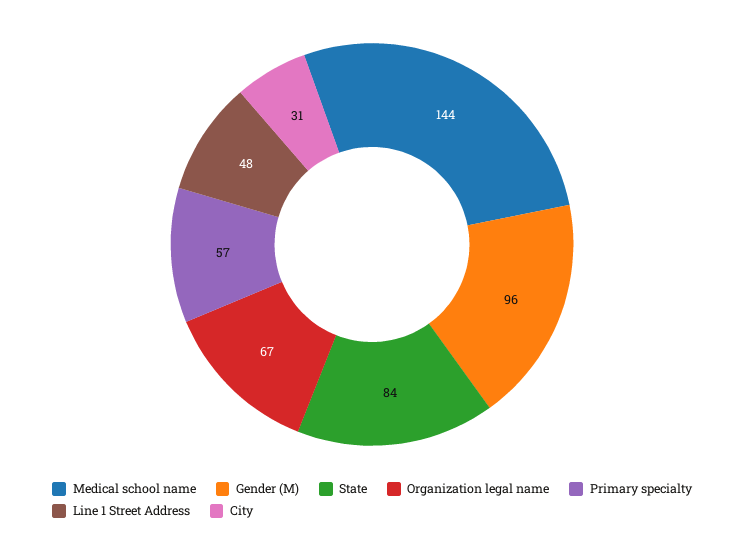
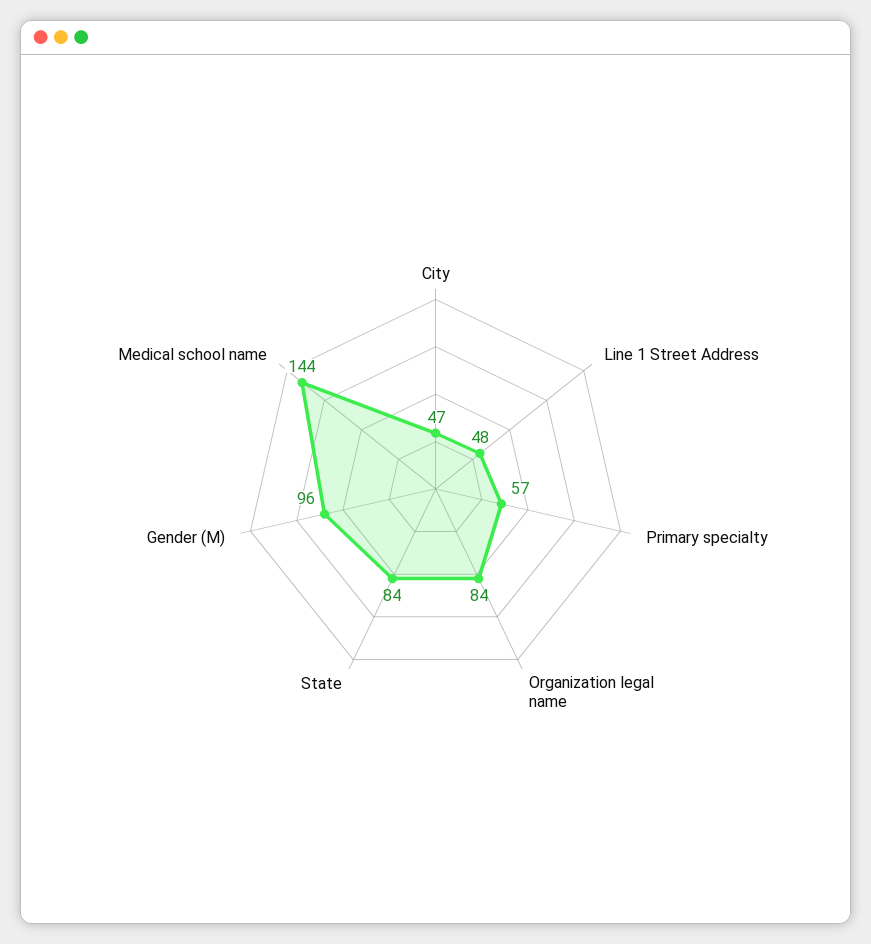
Organization legal name: 67 -> 84
City: 31 -> 47

